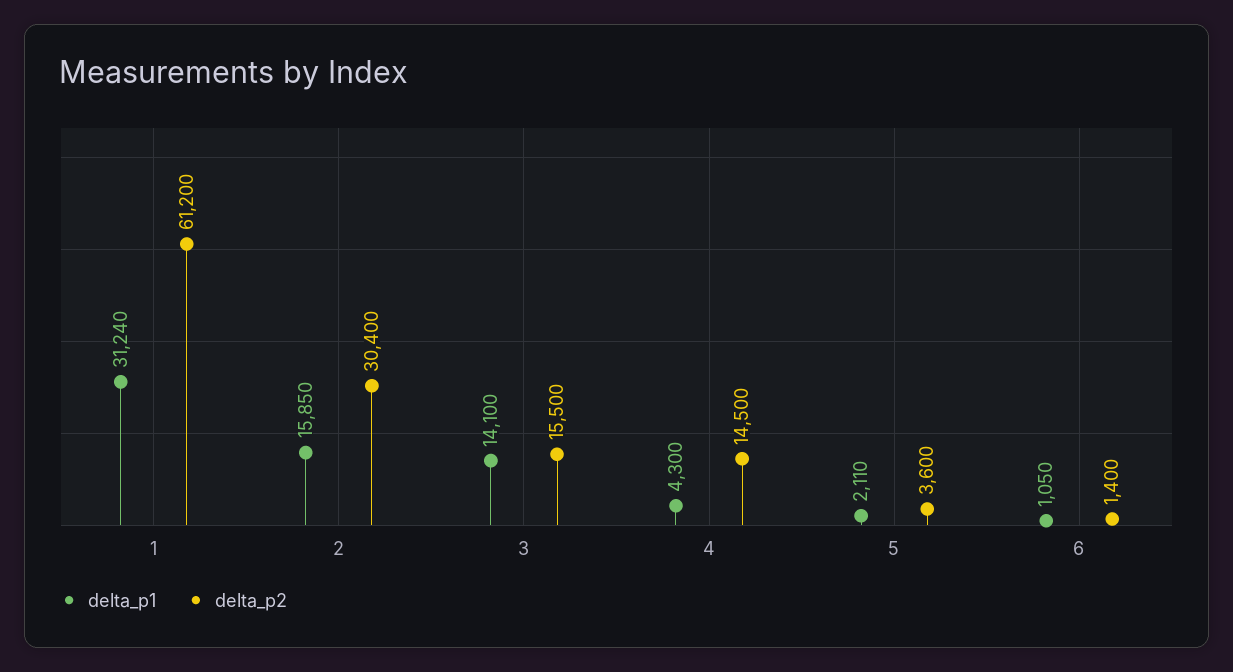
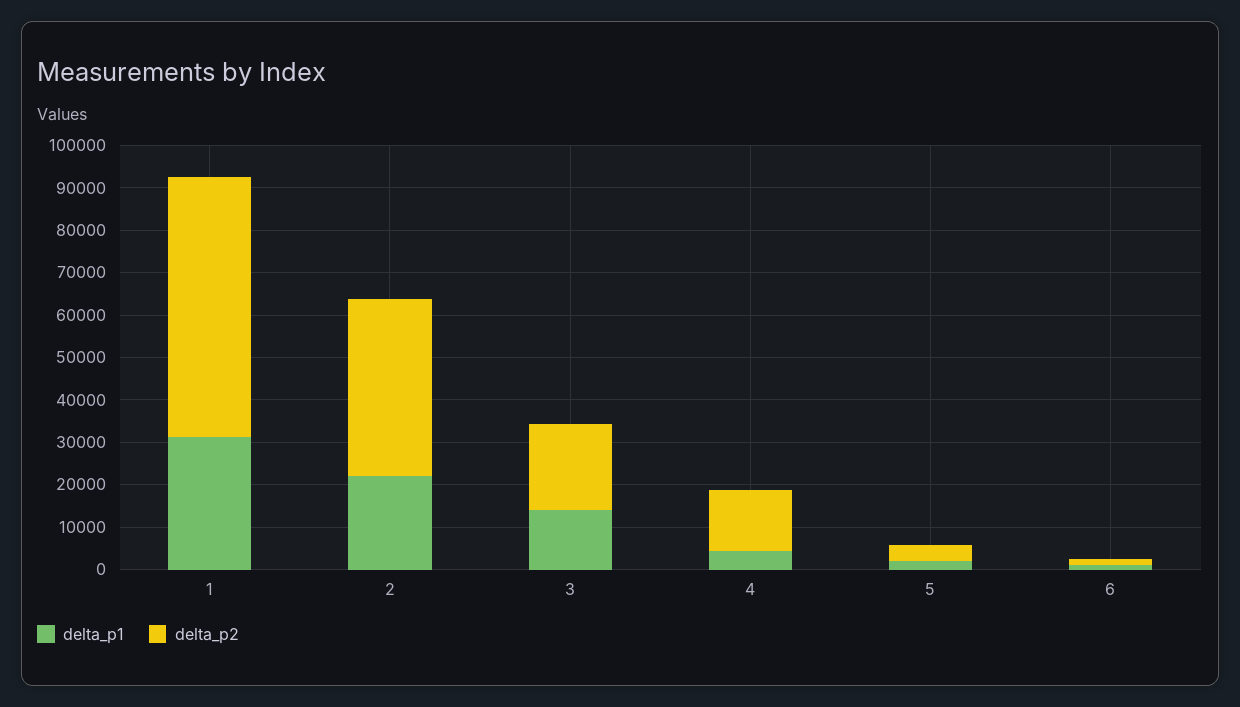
delta_p1, 2: 15850 -> 22000
delta_p2, 2: 30400 -> 42000
delta_p2, 3: 15500 -> 20000

